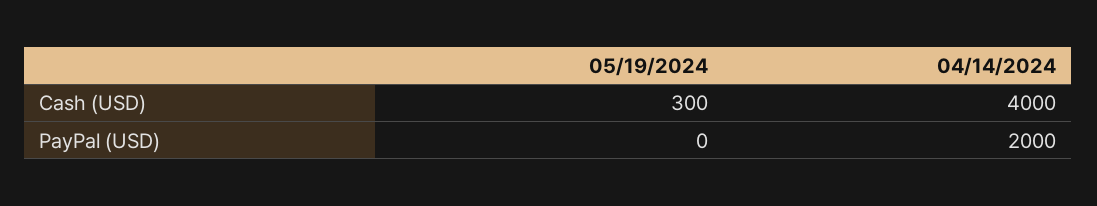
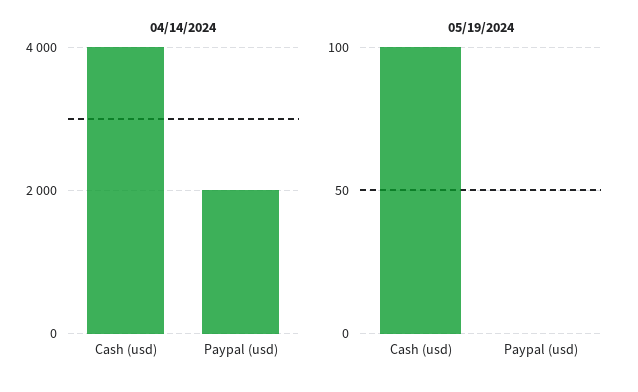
05/19/2024, Cash (USD): 300 -> 100

